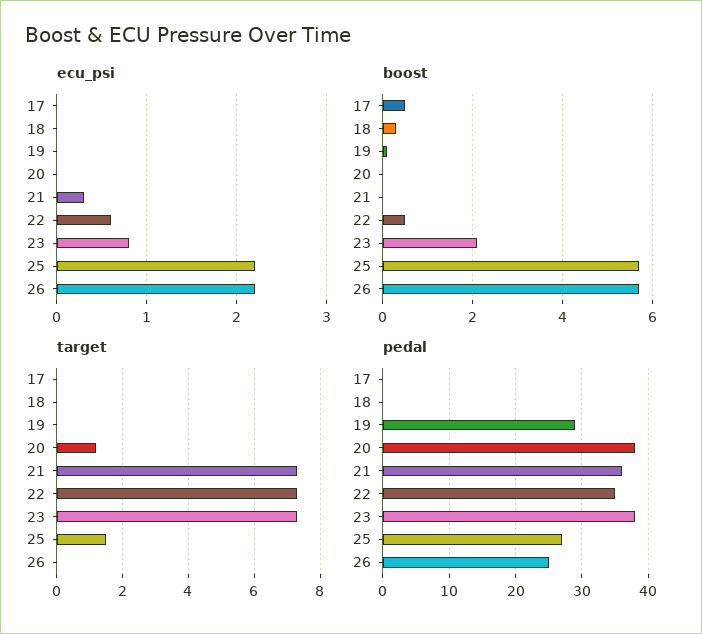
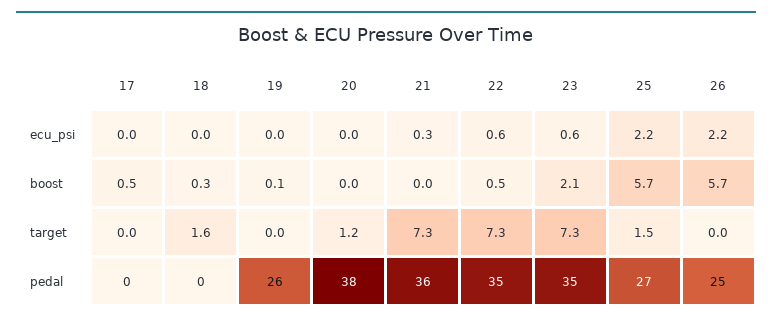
ecu_psi, 23: 0.8 -> 0.6
target, 18: 0 -> 1.6
pedal, 19: 29 -> 26
pedal, 23: 38 -> 35

